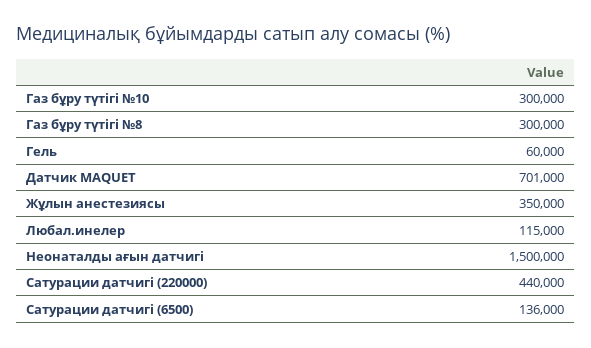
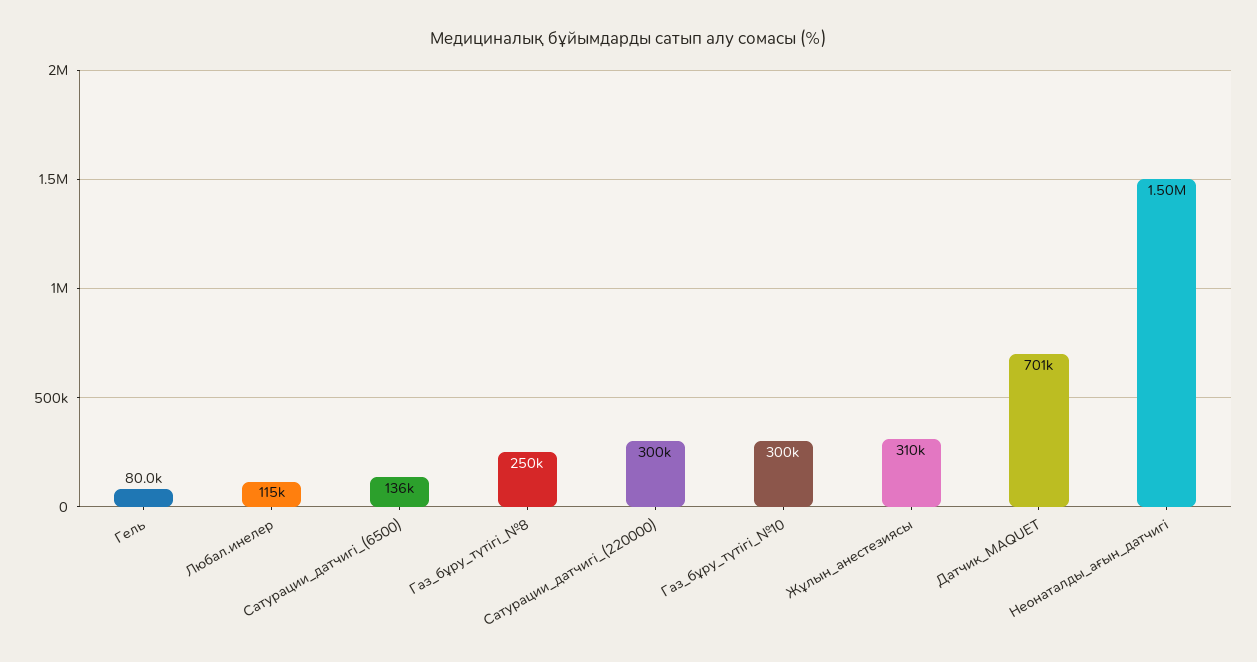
Газ бұру түтігі №8: 300000 -> 250000
Гель: 60000 -> 80000
Жұлын анестезиясы: 350000 -> 310000
Сатурации датчигі (220000): 440000 -> 300000

